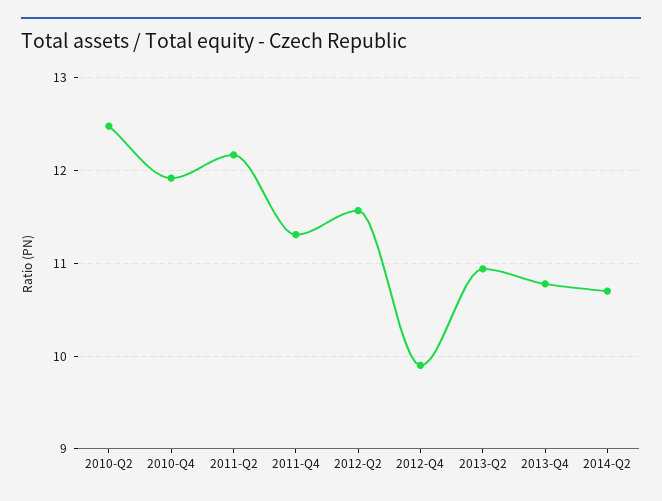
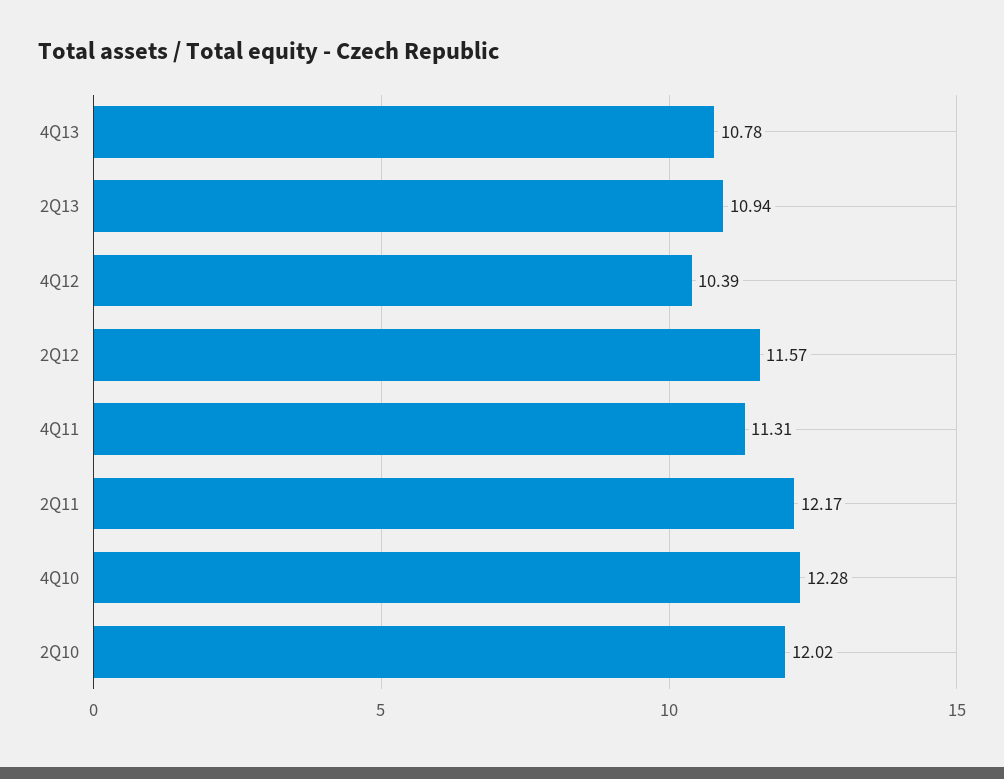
2010-Q2: 12.5 -> 12.02
2010-Q4: 11.9 -> 12.28
2012-Q4: 9.9 -> 10.39
2014-Q2: 10.7 -> none

